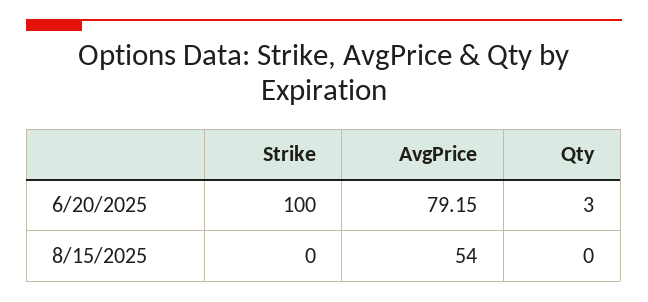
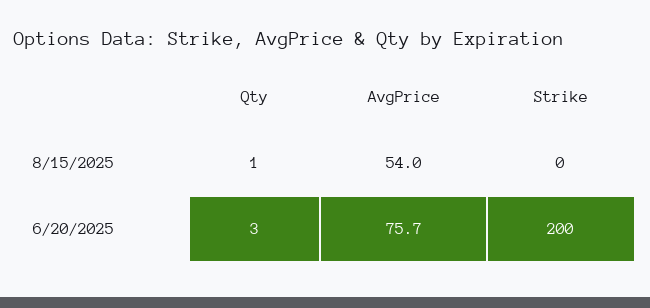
Strike, 6/20/2025: 100 -> 200
AvgPrice, 6/20/2025: 79.15 -> 75.7
Qty, 8/15/2025: 0 -> 1

